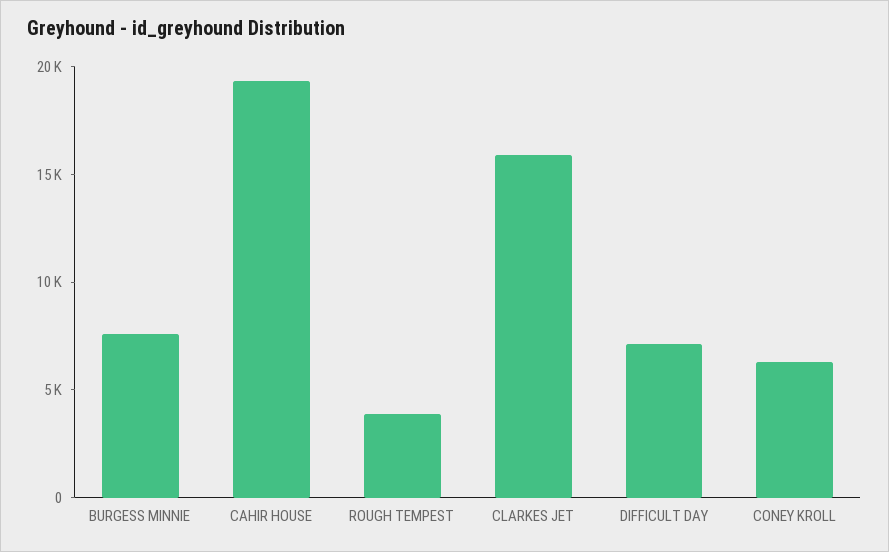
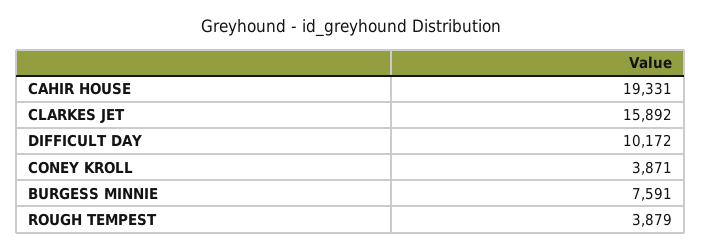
DIFFICULT DAY: 7000 -> 10172
CONEY KROLL: 6000 -> 3871

